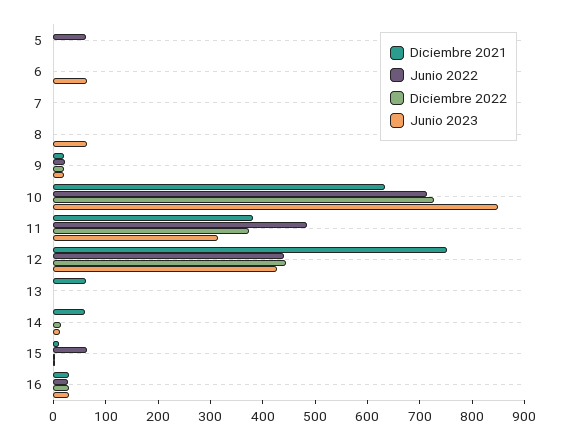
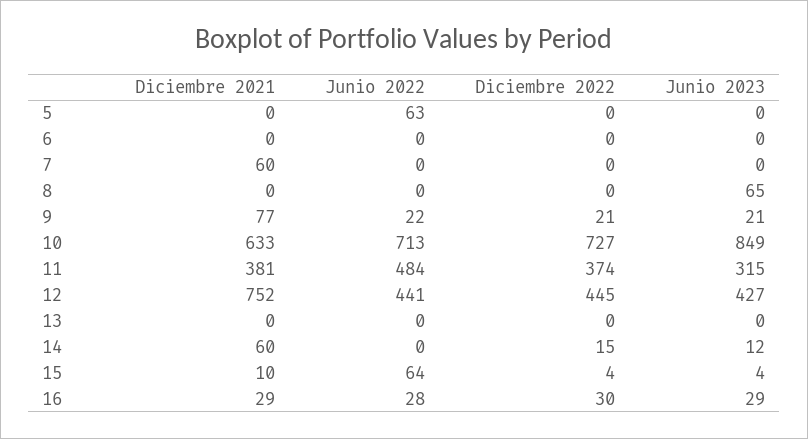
Junio 2023, 6: 60 -> 0
Diciembre 2021, 7: 0 -> 60
Diciembre 2021, 9: 20 -> 77
Diciembre 2021, 13: 60 -> 0

